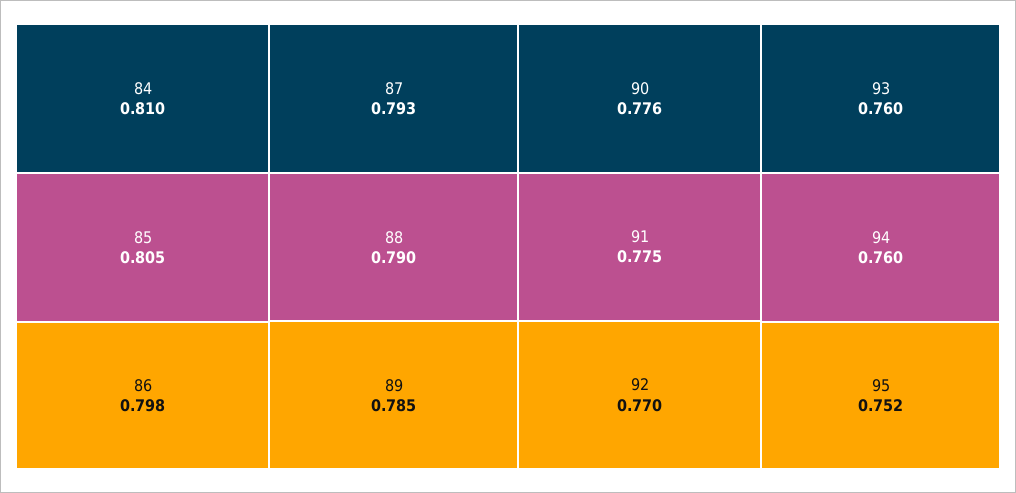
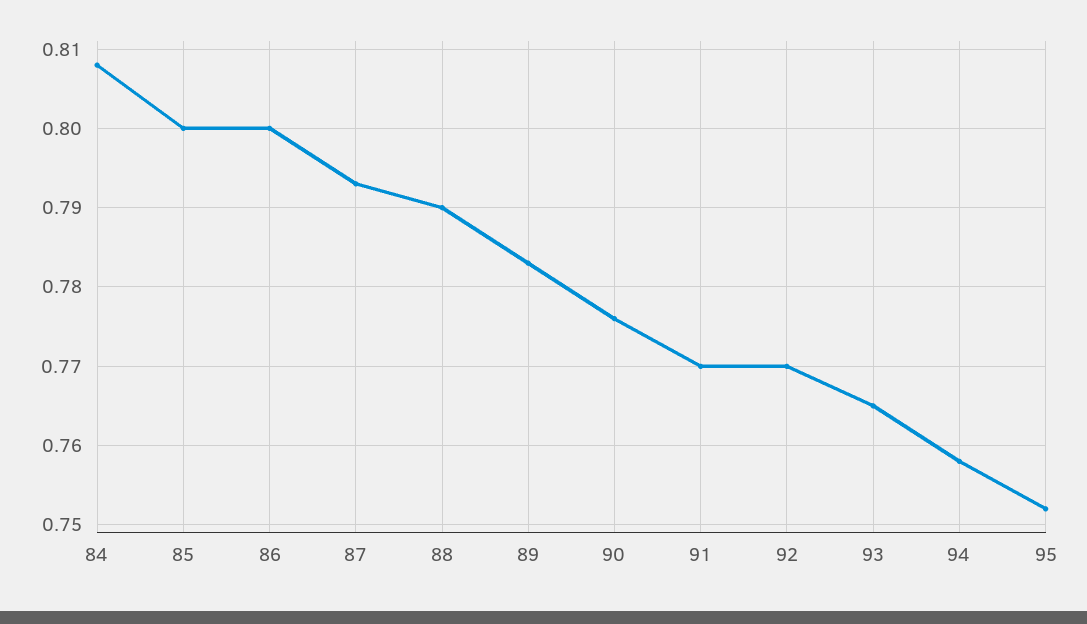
84: 0.81 -> 0.808
85: 0.805 -> 0.8
86: 0.798 -> 0.8
89: 0.785 -> 0.783
91: 0.775 -> 0.77
93: 0.76 -> 0.765
94: 0.76 -> 0.758

